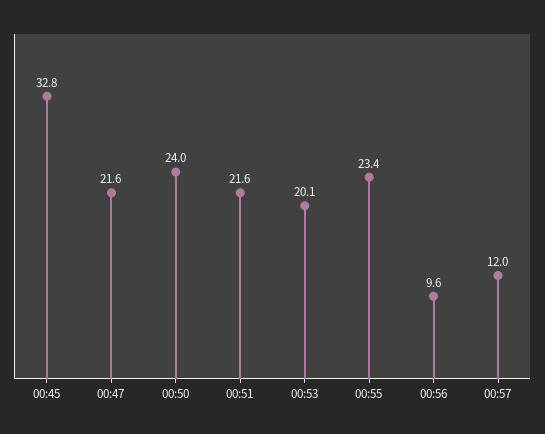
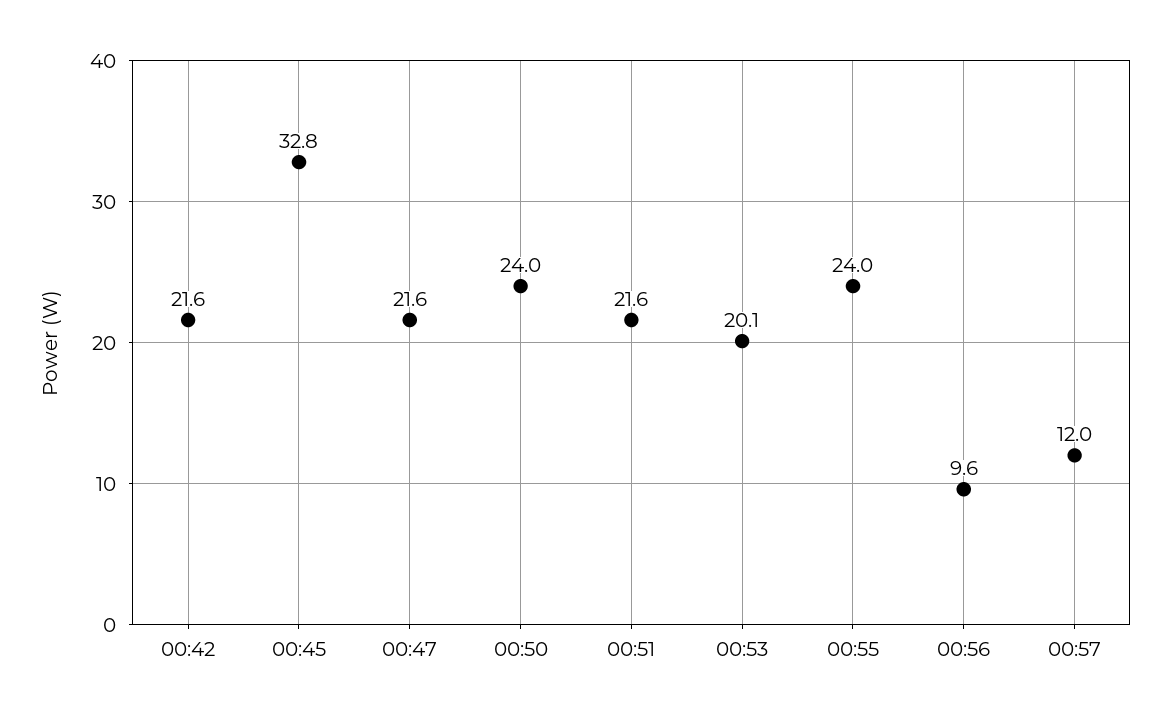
00:55: 23.4 -> 24
00:42: none -> 21.6

